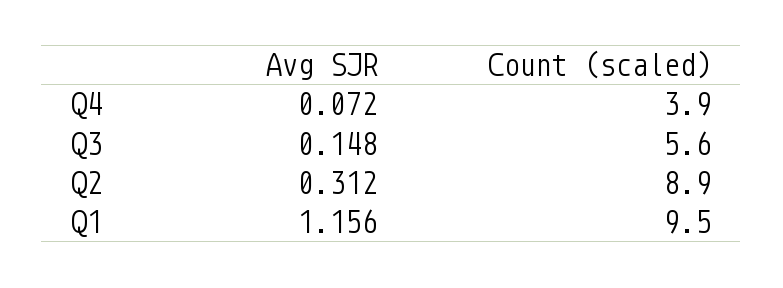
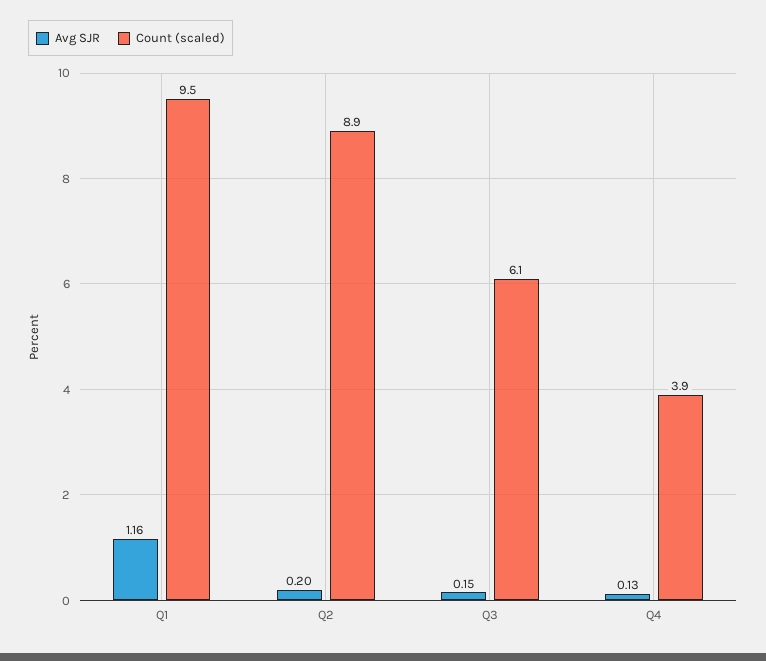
Avg SJR, Q4: 0.072 -> 0.13
Count (scaled), Q3: 5.6 -> 6.1
Avg SJR, Q2: 0.312 -> 0.2

